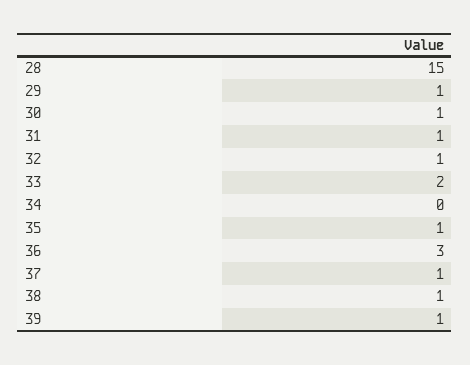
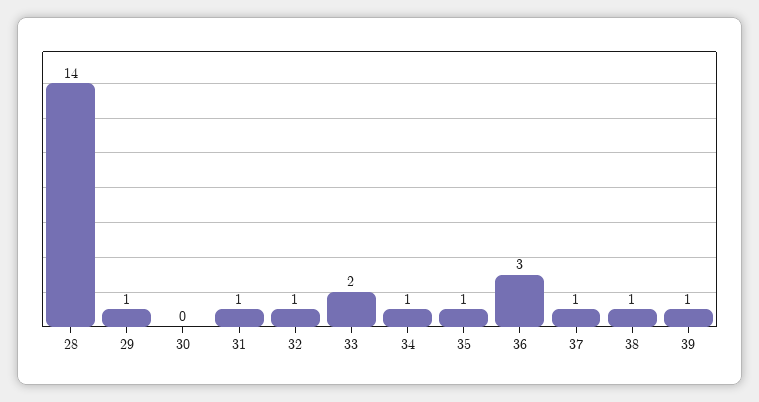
28: 15 -> 14
30: 1 -> 0
34: 0 -> 1

